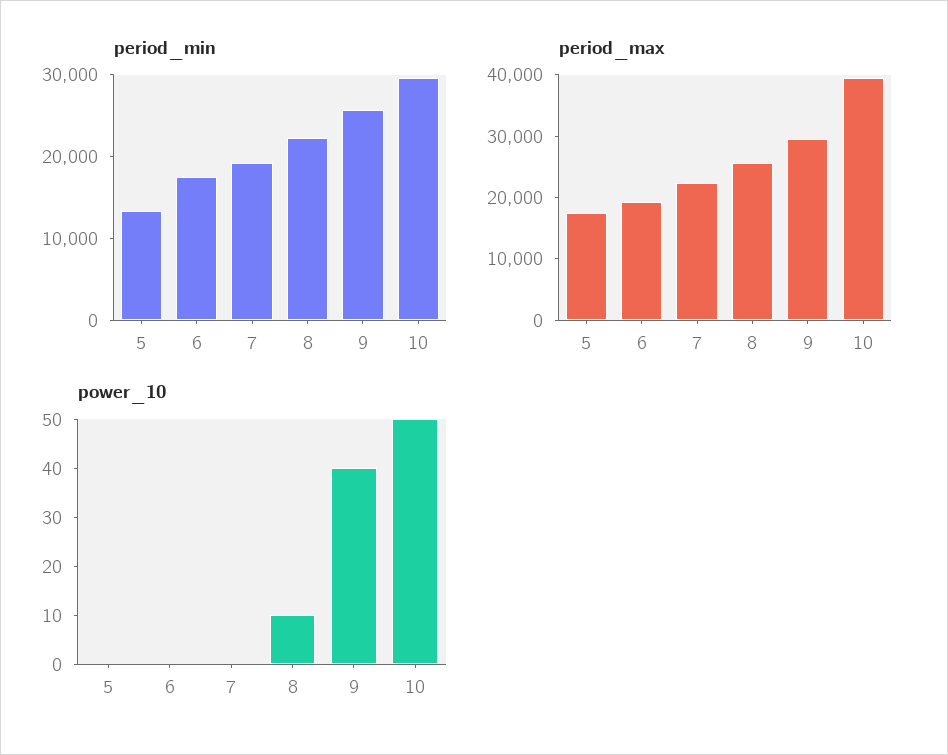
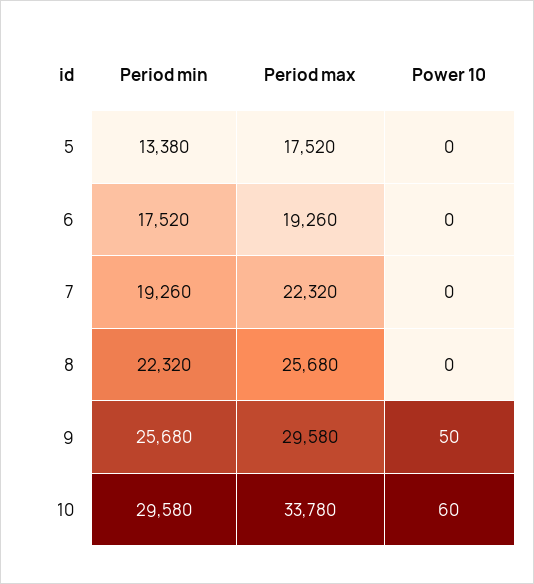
period_max, 10: 40000 -> 33780
power_10, 8: 10 -> 0
power_10, 9: 40 -> 50
power_10, 10: 50 -> 60

